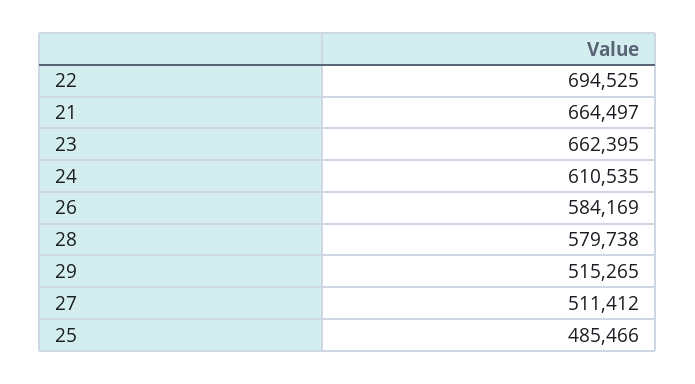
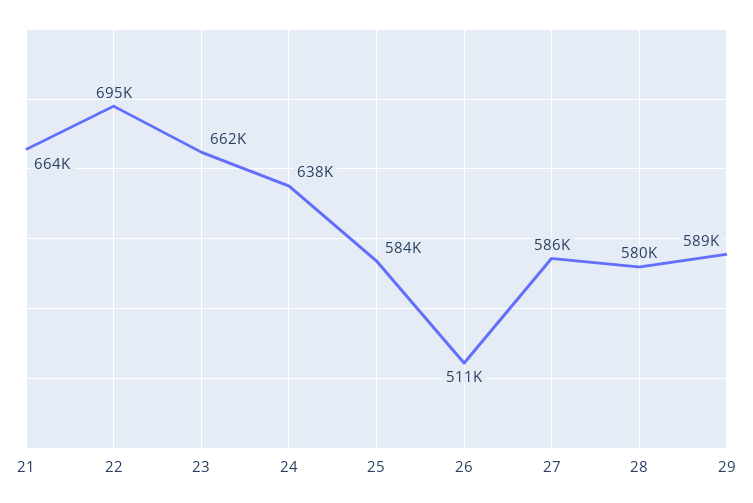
24: 610535 -> 638000
26: 584169 -> 511000
29: 515265 -> 589000
27: 511412 -> 586000
25: 485466 -> 584000

